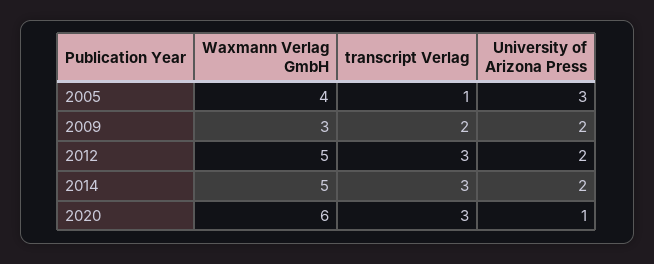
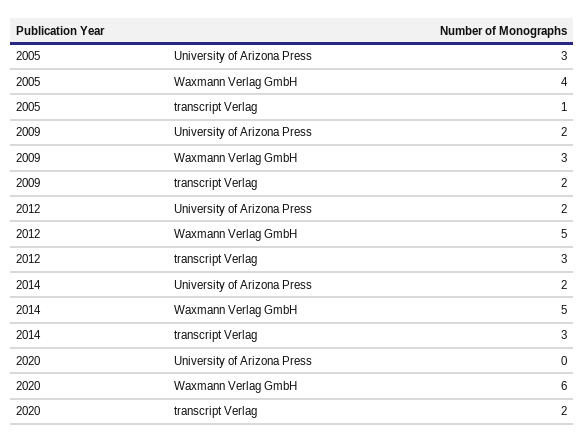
transcript Verlag, 2020: 3 -> 2
University of Arizona Press, 2020: 1 -> 0

